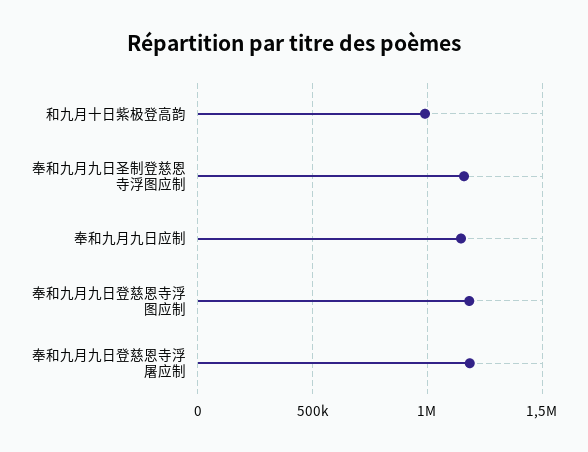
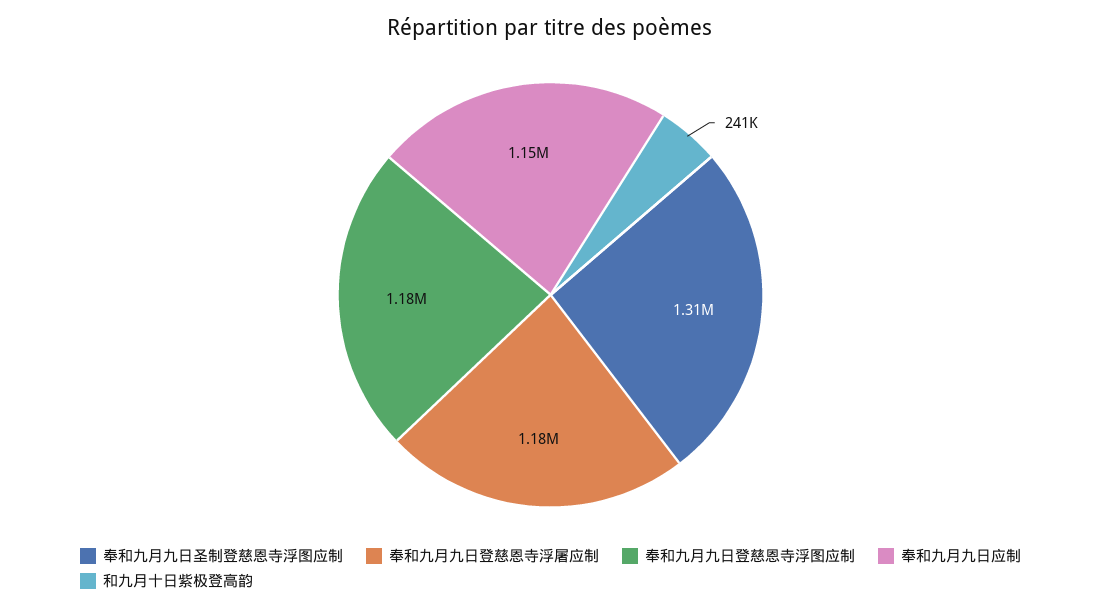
和九月十日紫极登高韵: 1000000 -> 241000
奉和九月九日圣制登慈恩寺浮图应制: 1150000 -> 1310000

